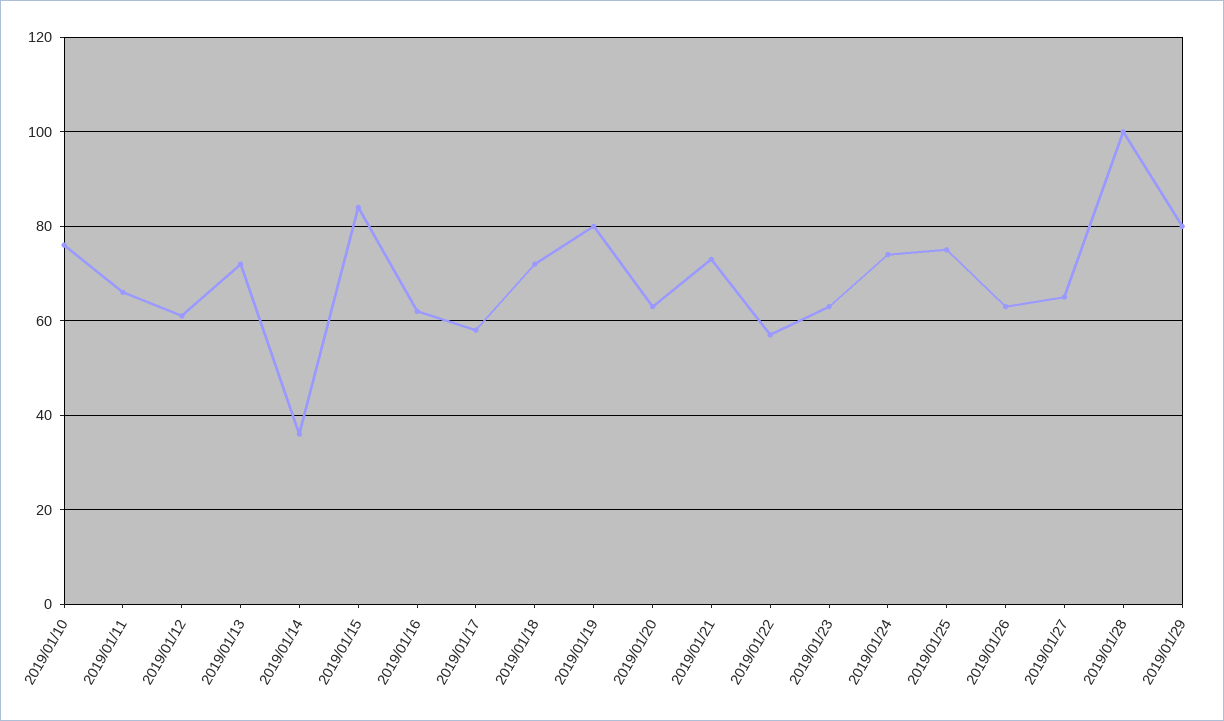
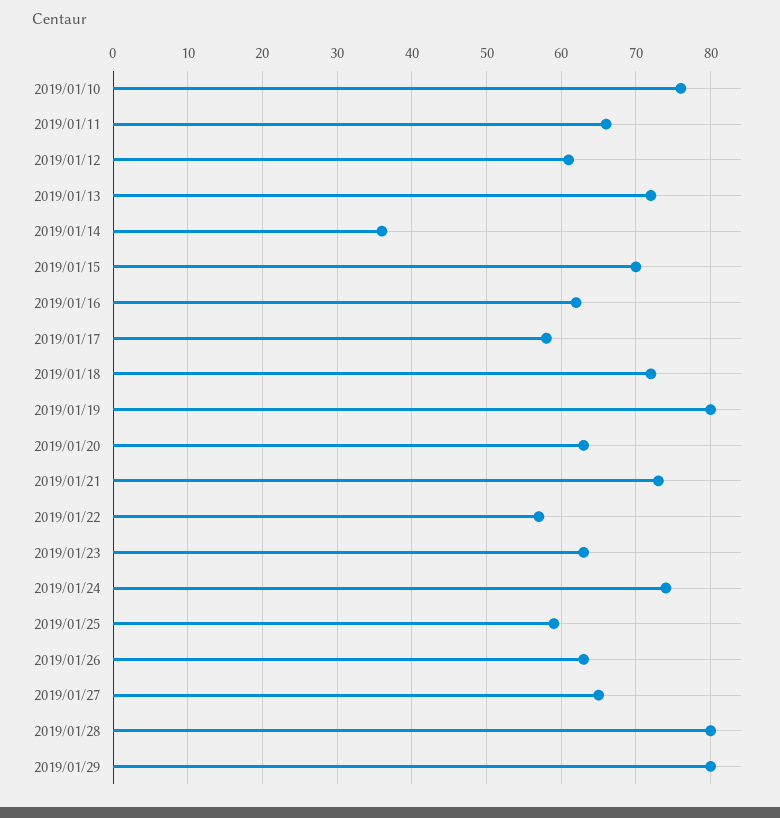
2019/01/15: 85 -> 70
2019/01/25: 75 -> 59
2019/01/28: 100 -> 80

